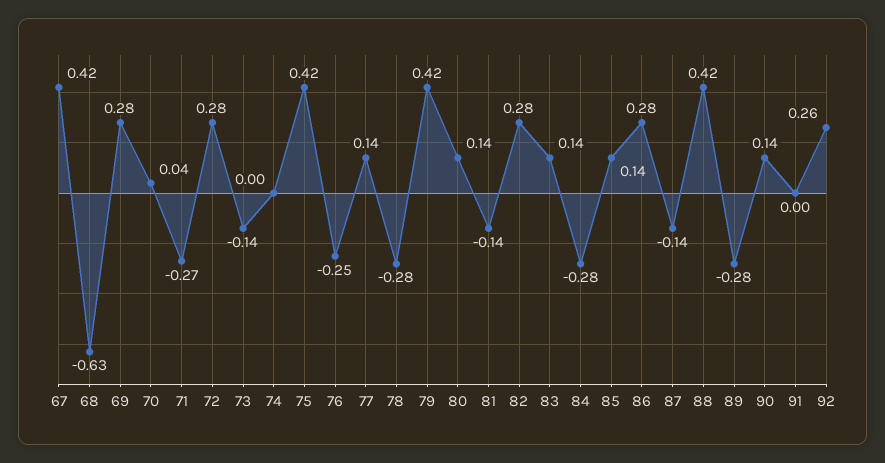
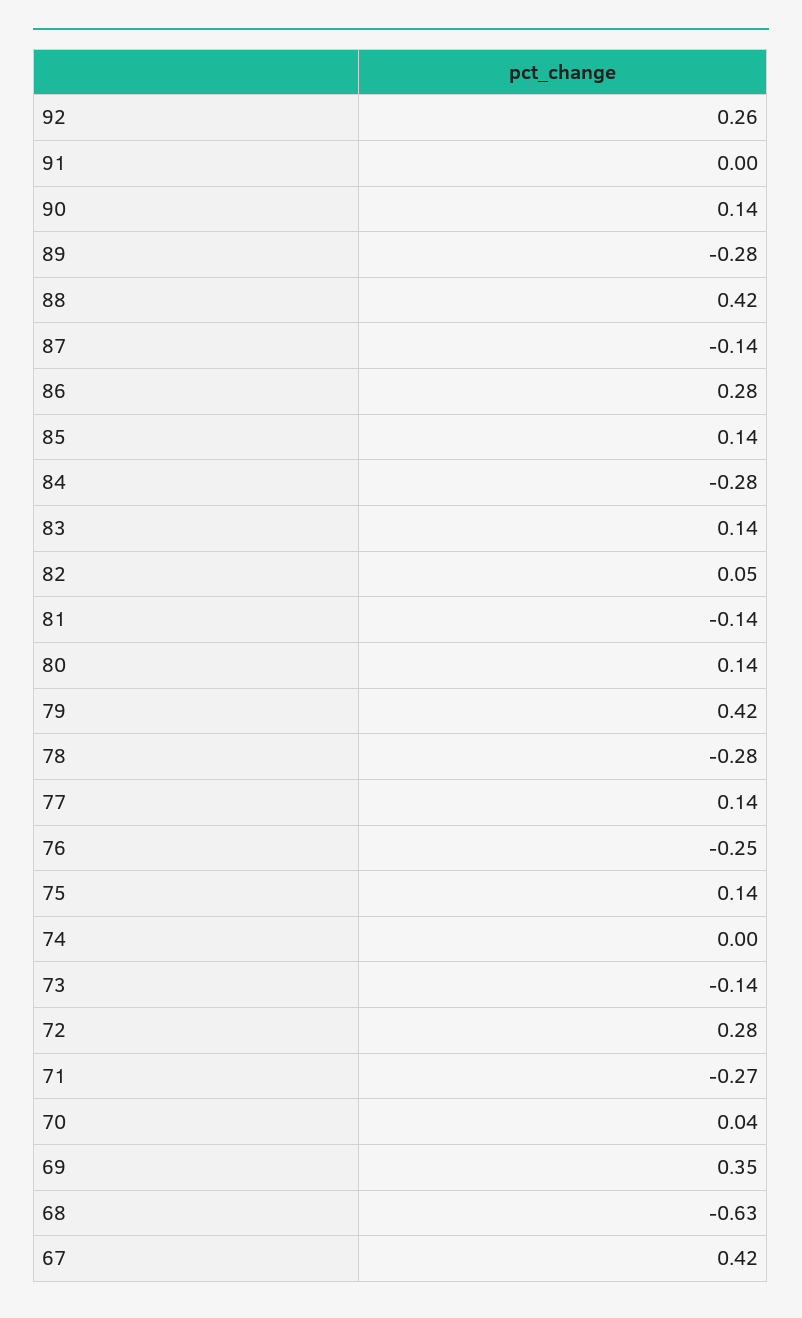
69: 0.28 -> 0.35
75: 0.42 -> 0.14
82: 0.28 -> 0.05

